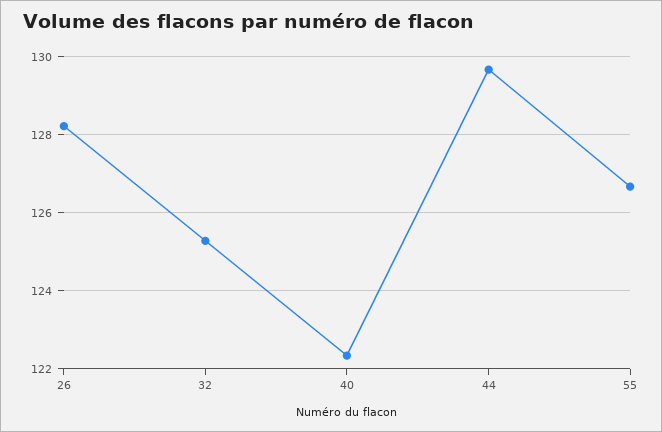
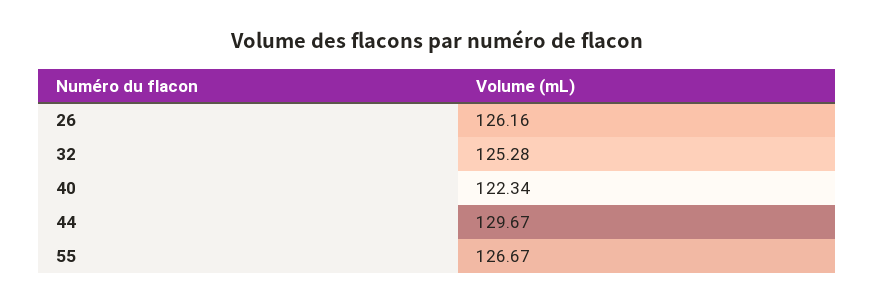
26: 128.2 -> 126.16

